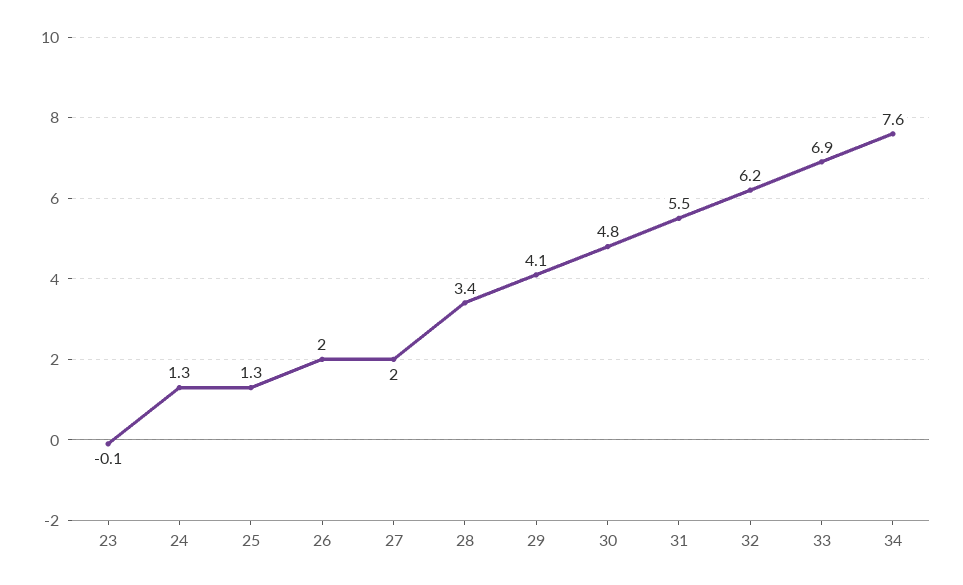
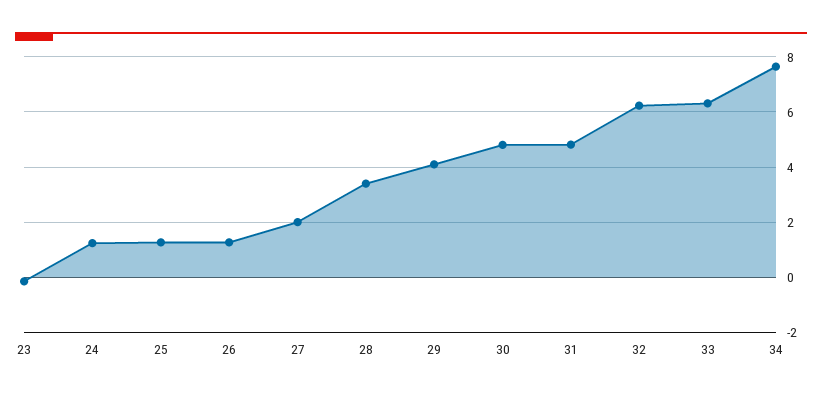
26: 2 -> 1.25
31: 5.5 -> 4.75
33: 6.9 -> 6.25

